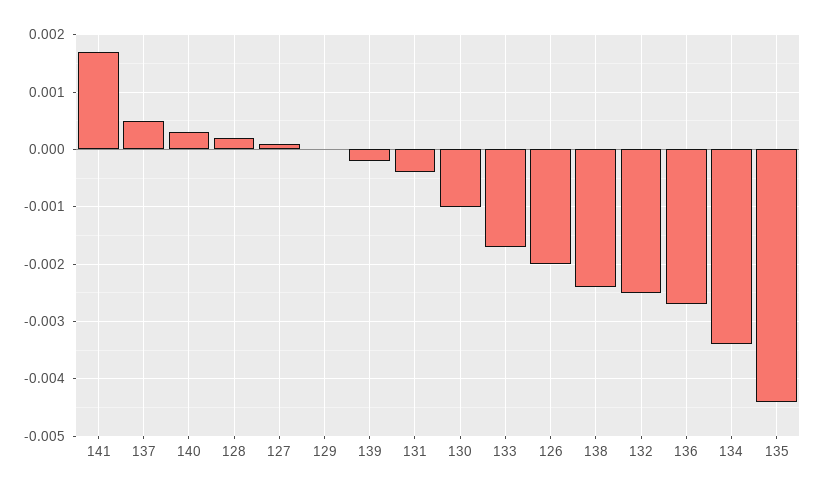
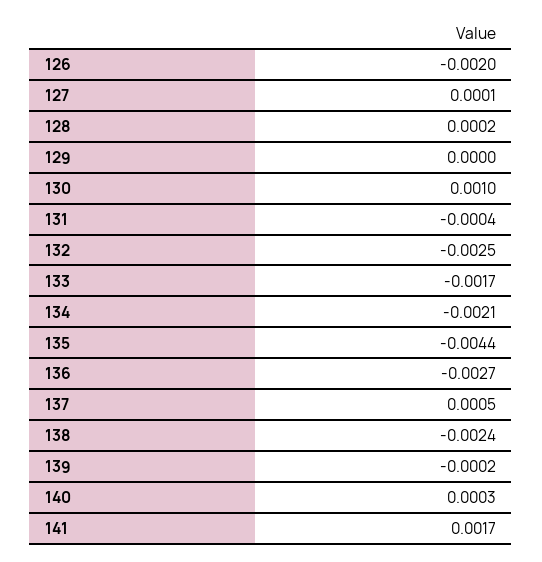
130: -0.001 -> 0.001
134: -0.0035 -> -0.0021

